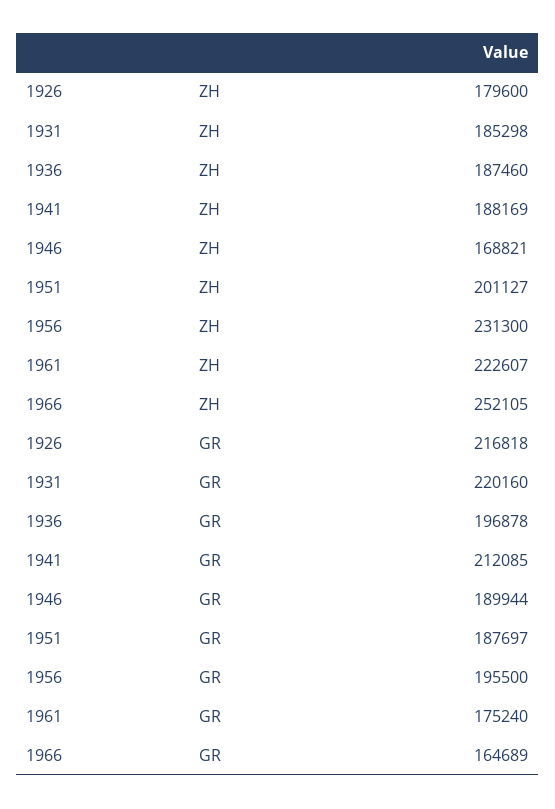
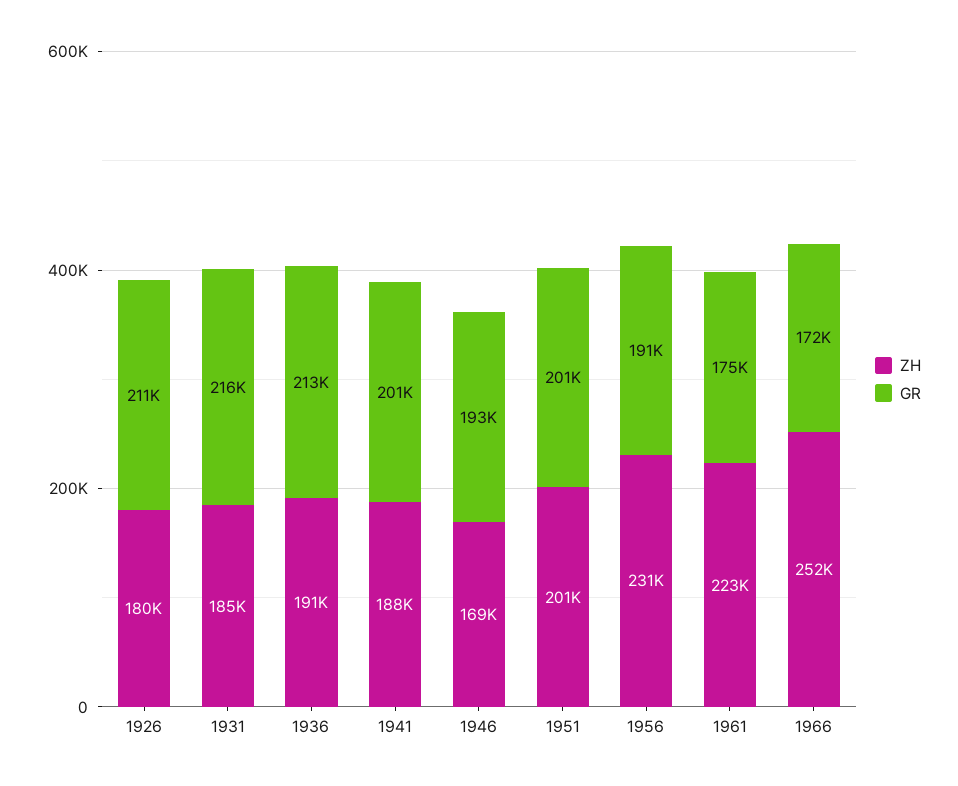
ZH, 1936: 187460 -> 191000
GR, 1926: 216818 -> 211000
GR, 1931: 220160 -> 216000
GR, 1936: 196878 -> 213000
GR, 1941: 212085 -> 201000
GR, 1946: 189944 -> 193000
GR, 1951: 187697 -> 201000
GR, 1956: 195500 -> 191000
GR, 1966: 164689 -> 172000

